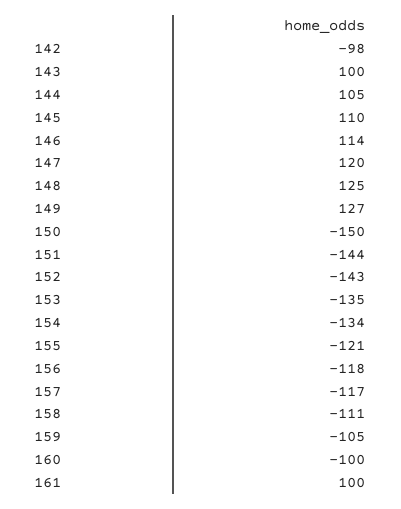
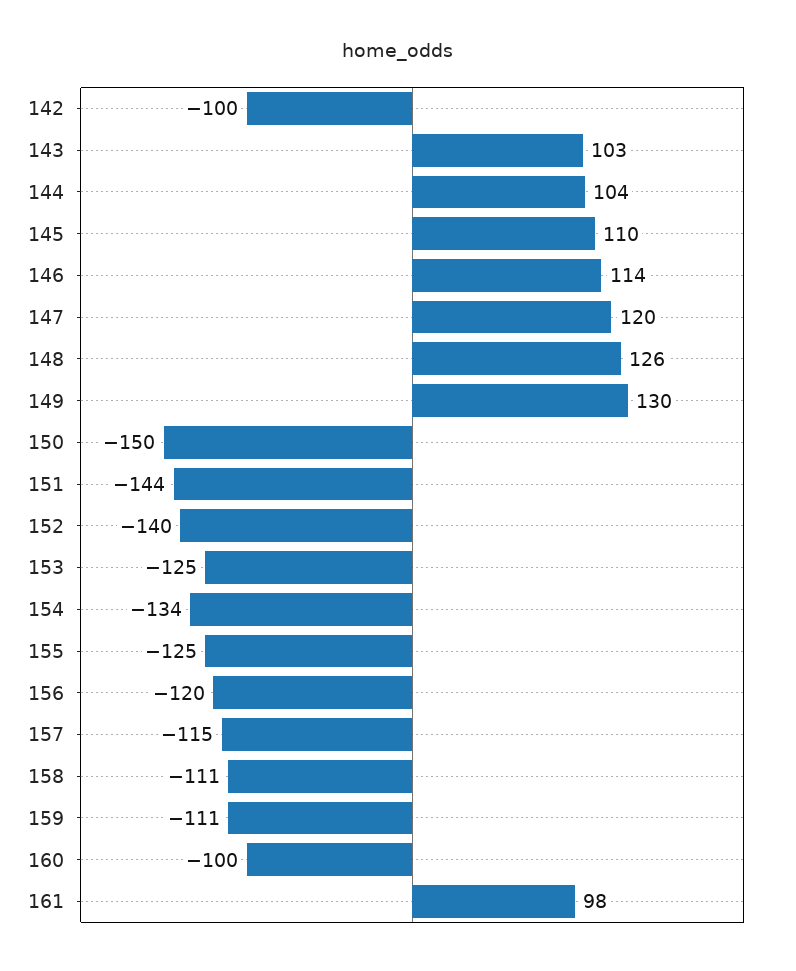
142: -98 -> -100
143: 100 -> 103
144: 105 -> 104
148: 125 -> 126
149: 127 -> 130
152: -143 -> -140
153: -135 -> -125
155: -121 -> -125
156: -118 -> -120
157: -117 -> -115
159: -105 -> -111
161: 100 -> 98

